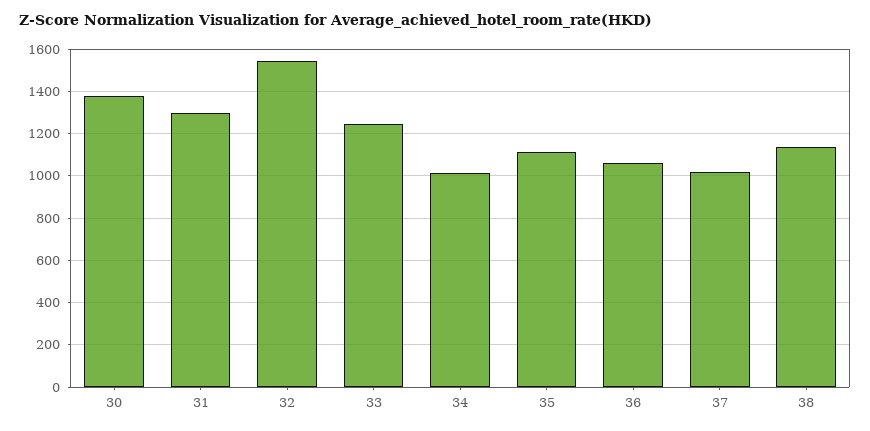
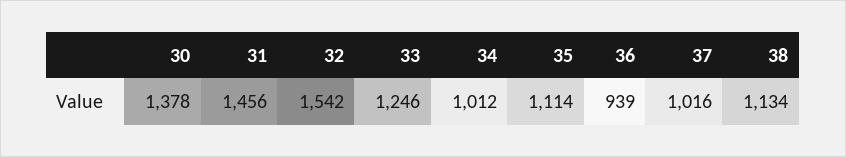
31: 1300 -> 1456
36: 1050 -> 939

